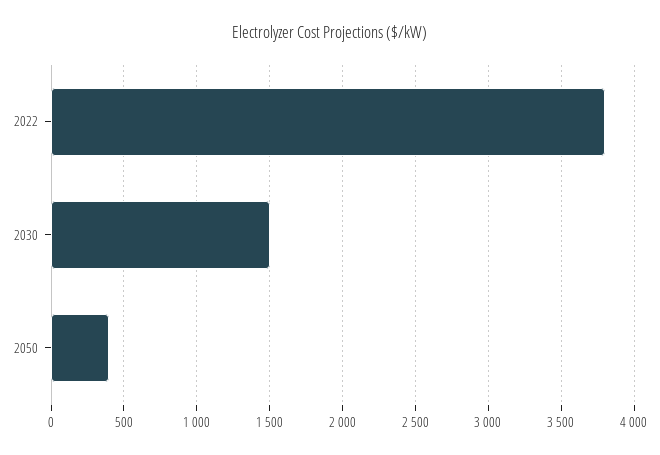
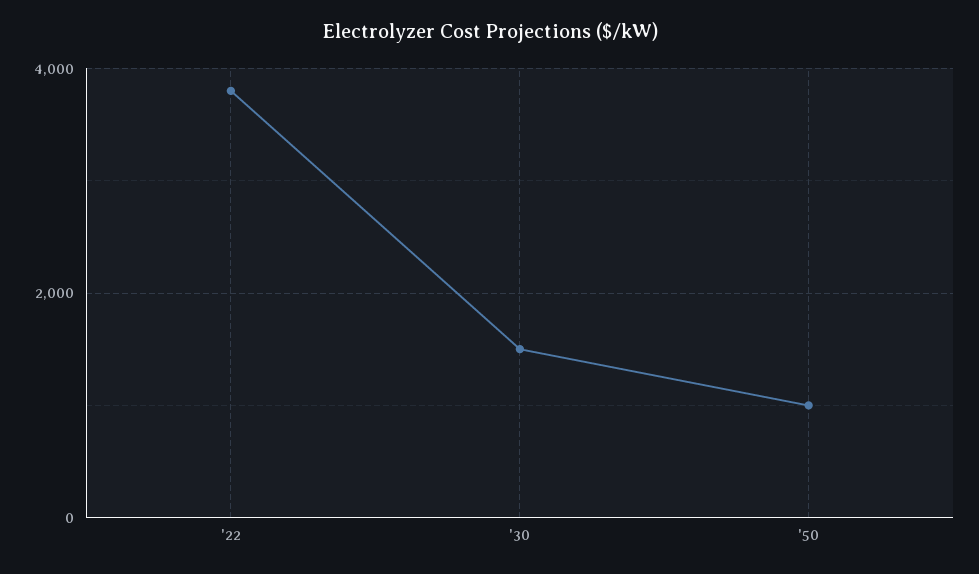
2050: 400 -> 1000

